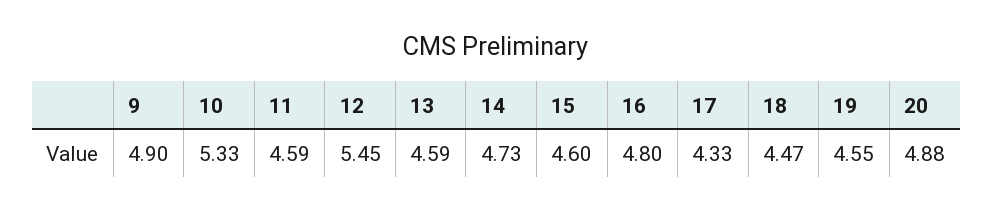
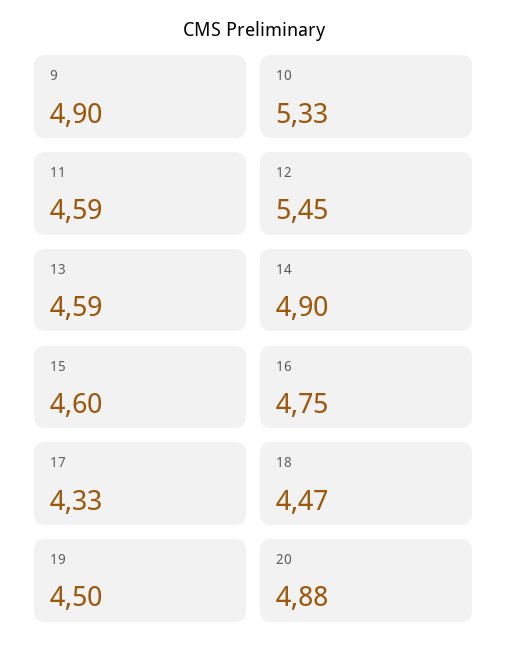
14: 4.73 -> 4.9
16: 4.8 -> 4.75
19: 4.55 -> 4.5

